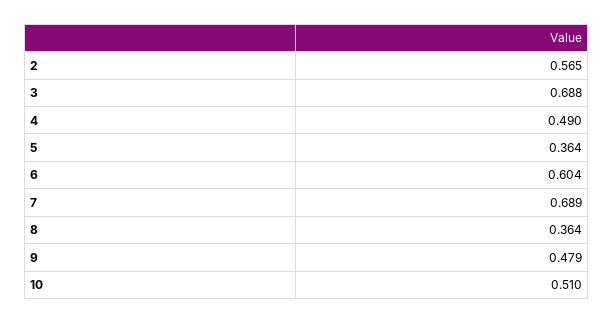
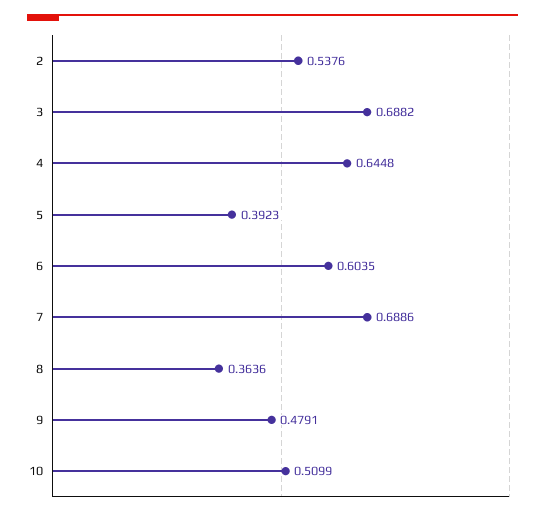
2: 0.565 -> 0.5376
4: 0.49 -> 0.6448
5: 0.364 -> 0.3923

